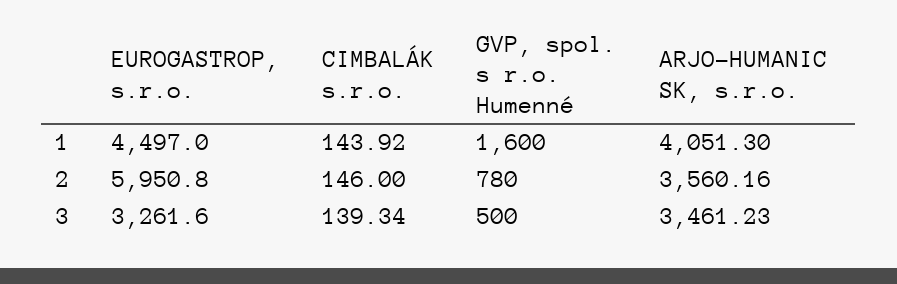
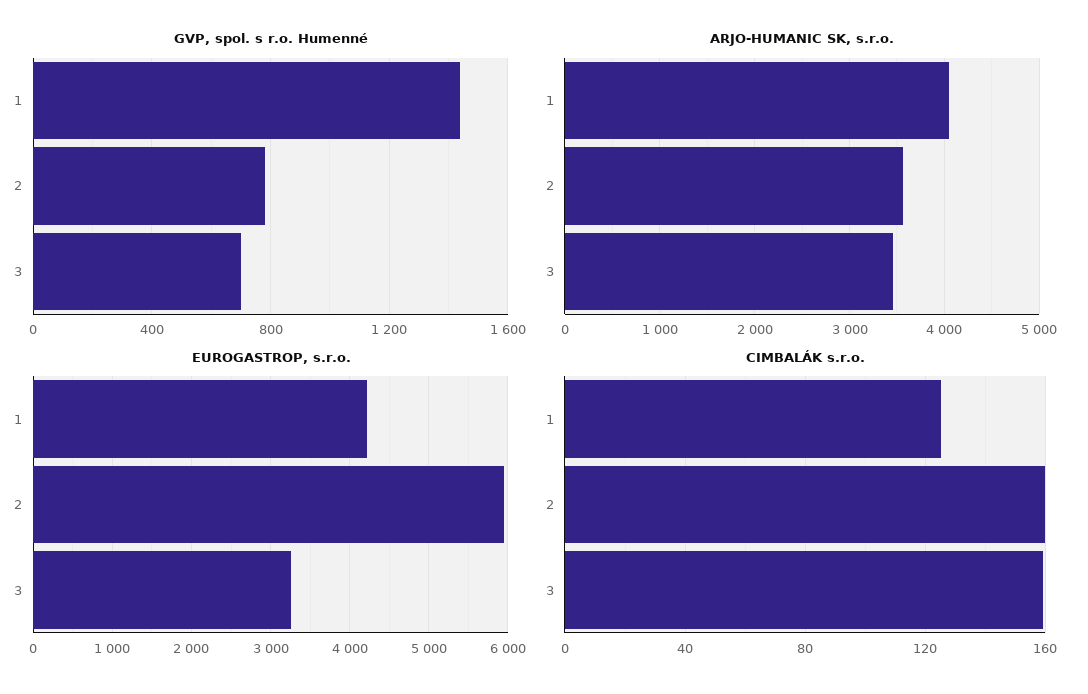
EUROGASTROP, s.r.o., 1: 4497 -> 4200
CIMBALÁK s.r.o., 1: 143.92 -> 125
GVP, spol. s r.o. Humenné, 1: 1600 -> 1450
CIMBALÁK s.r.o., 2: 146 -> 160
CIMBALÁK s.r.o., 3: 139.34 -> 160
GVP, spol. s r.o. Humenné, 3: 500 -> 700

